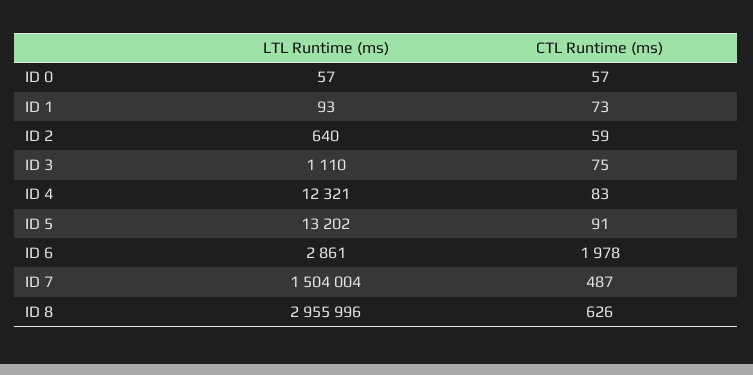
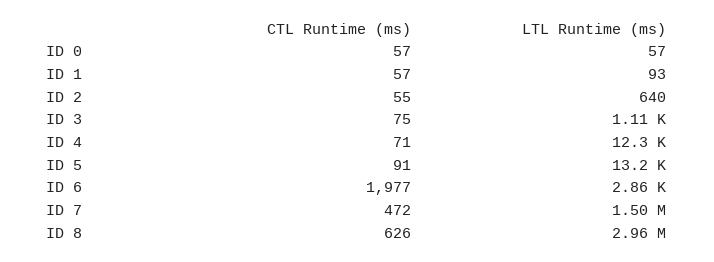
CTL Runtime (ms), ID 1: 73 -> 57
CTL Runtime (ms), ID 2: 59 -> 55
CTL Runtime (ms), ID 4: 83 -> 71
CTL Runtime (ms), ID 6: 1978 -> 1977
CTL Runtime (ms), ID 7: 487 -> 472

